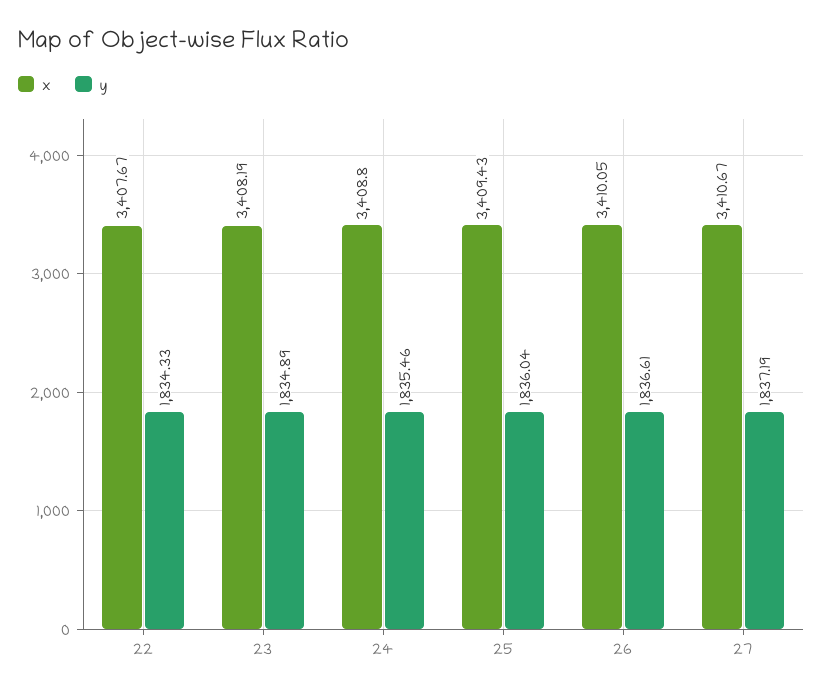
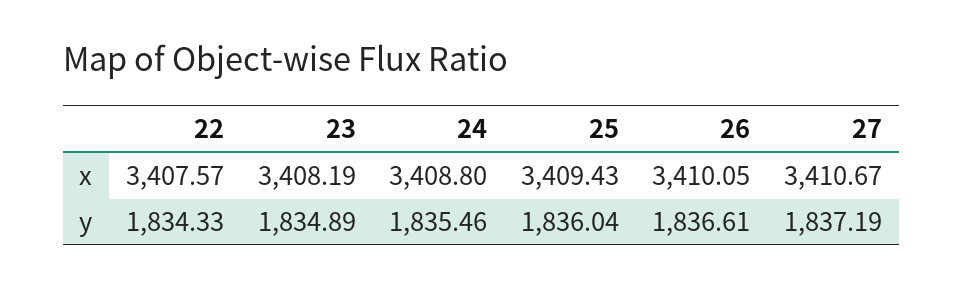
x, 22: 3407.67 -> 3407.57

